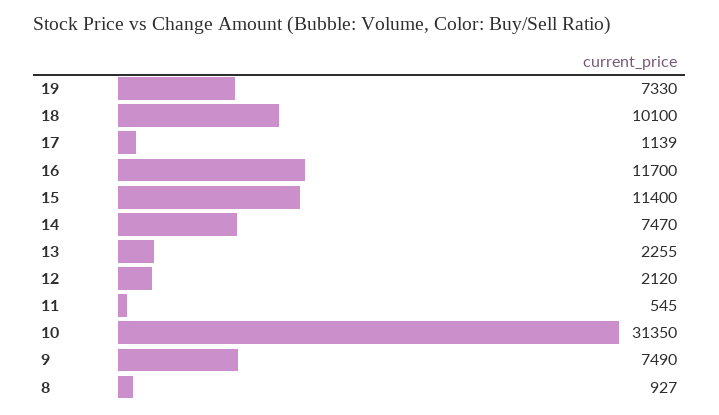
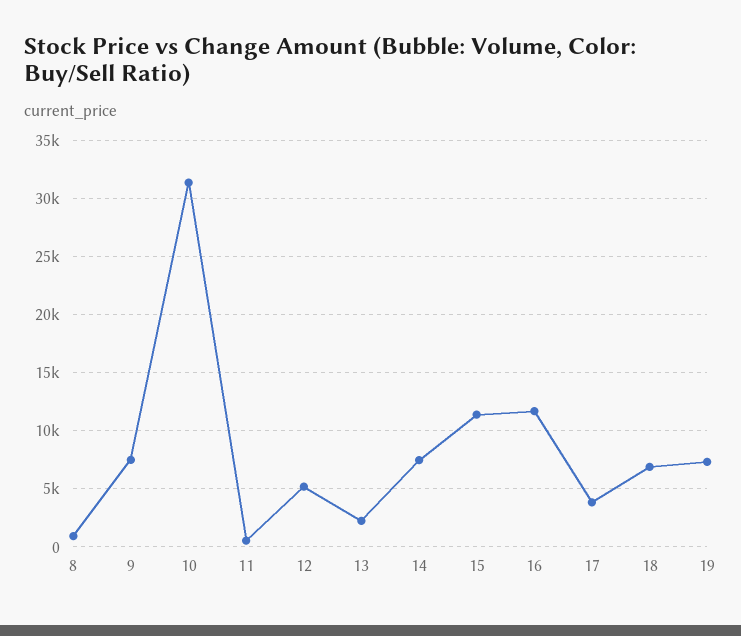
18: 10100 -> 7000
17: 1139 -> 4000
12: 2120 -> 5000

